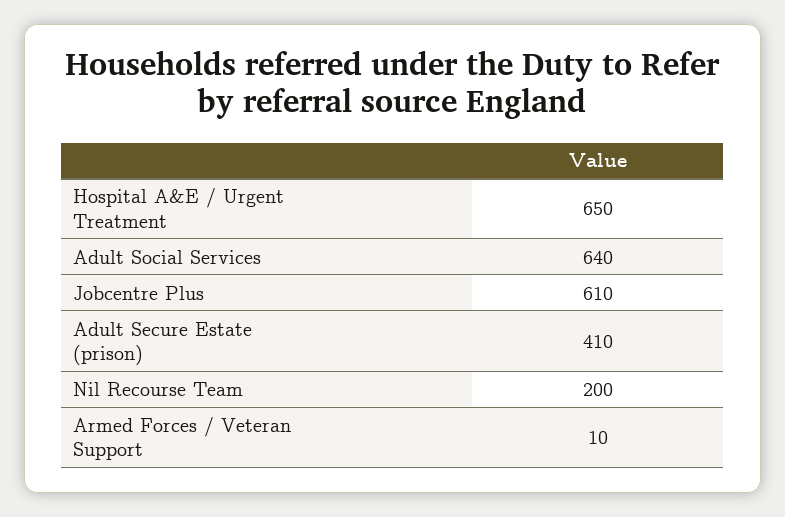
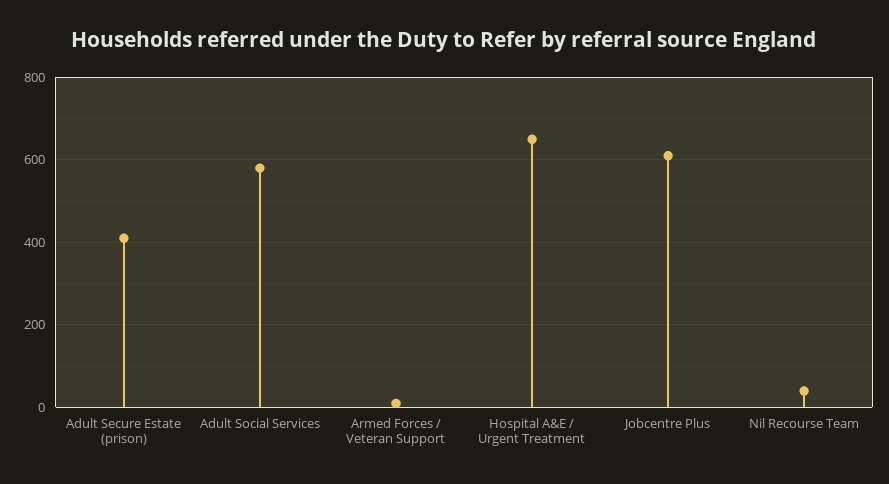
Adult Social Services: 640 -> 580
Nil Recourse Team: 200 -> 40

